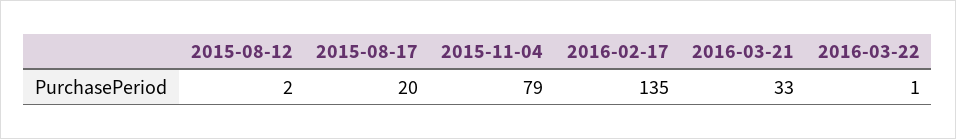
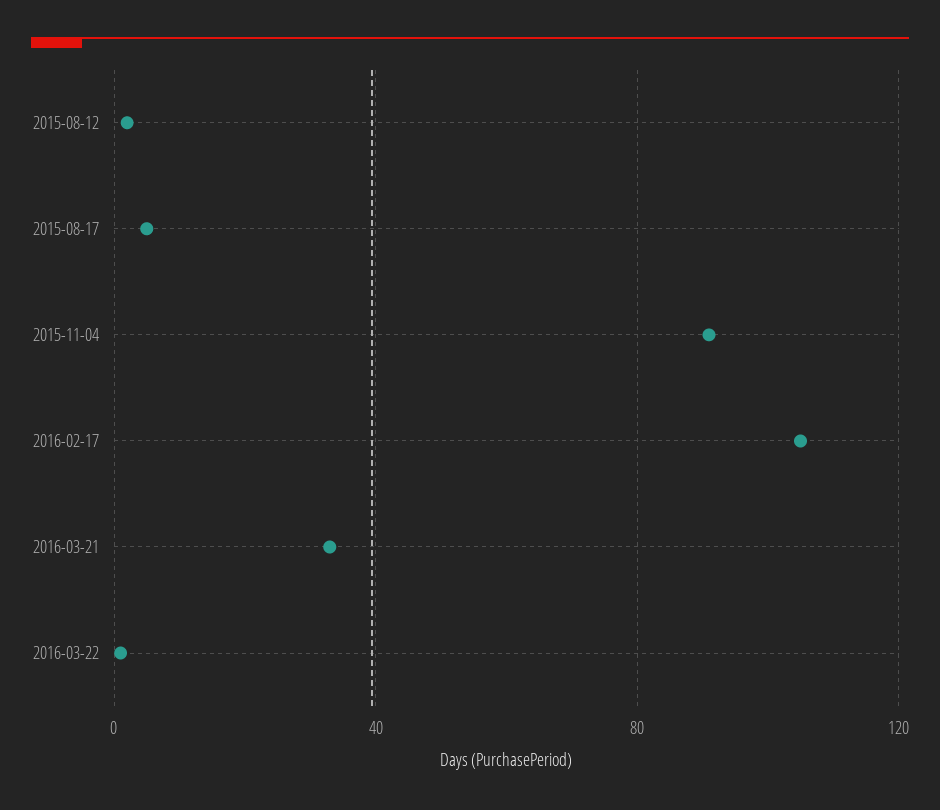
2015-08-17: 20 -> 5
2015-11-04: 79 -> 90
2016-02-17: 135 -> 105

